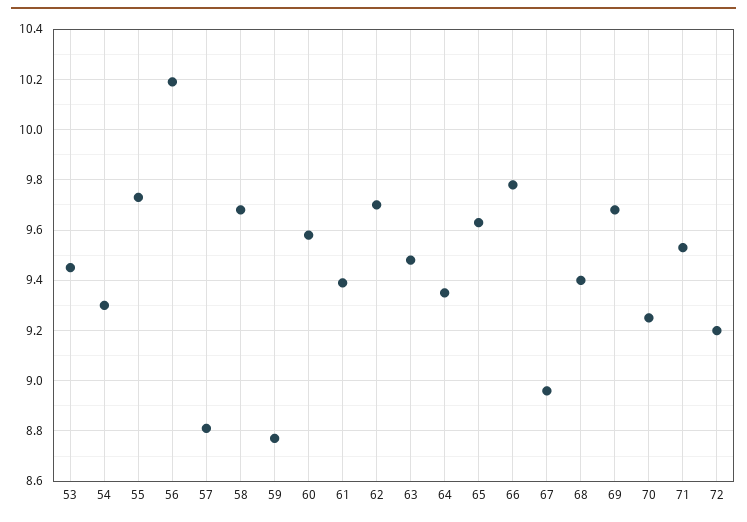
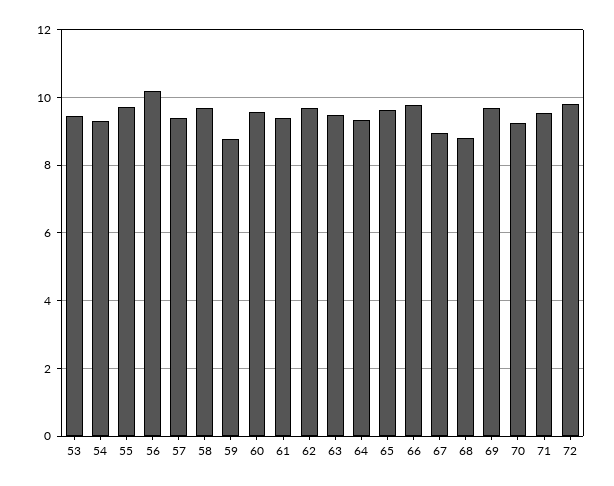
57: 8.8 -> 9.4
68: 9.4 -> 8.8
72: 9.2 -> 9.8

